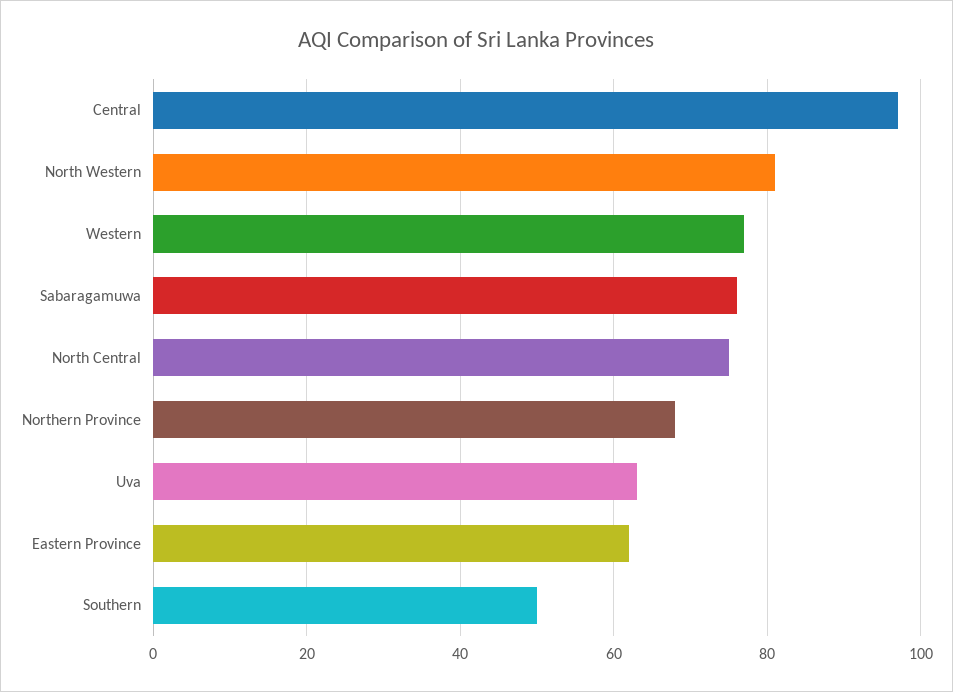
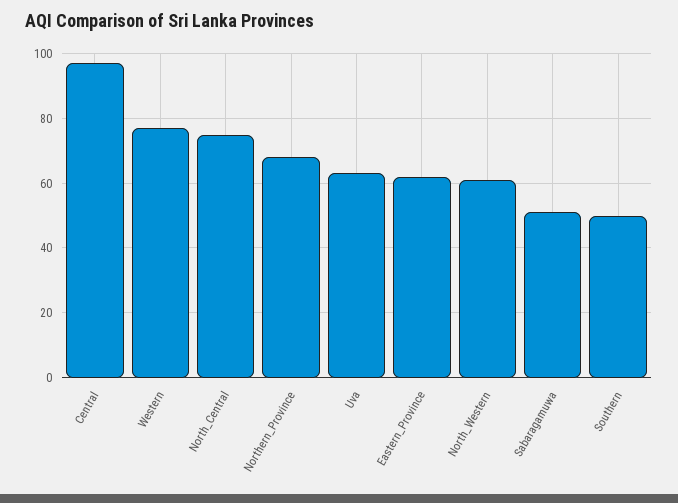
North Western: 80 -> 60
Sabaragamuwa: 75 -> 50

